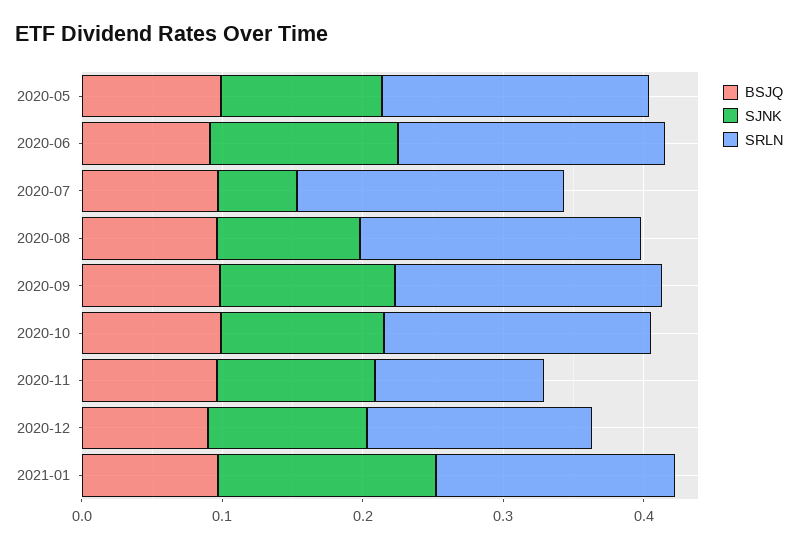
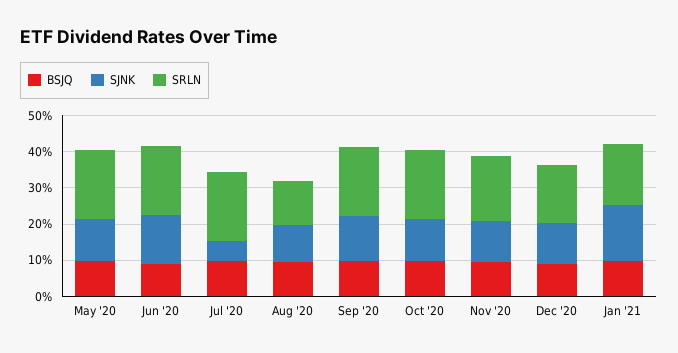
SRLN, 2020-08: 0.2 -> 0.125
SRLN, 2020-11: 0.12 -> 0.175

